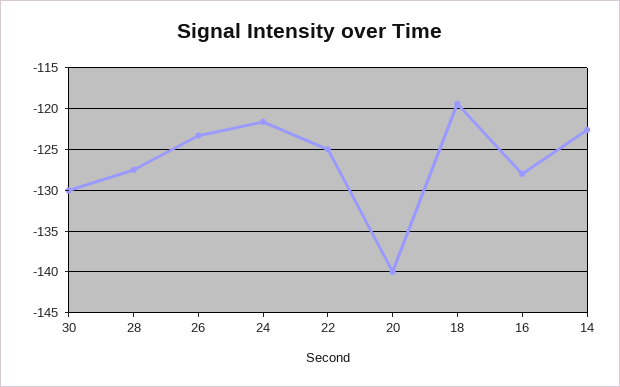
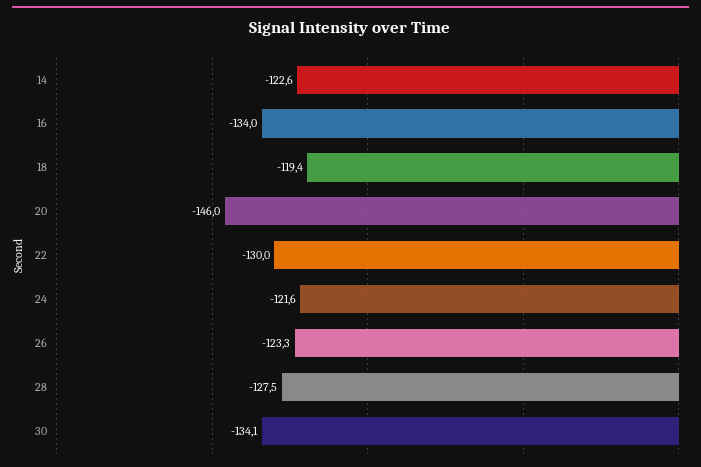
30: -130 -> -134.1
22: -125 -> -130
20: -140 -> -146
16: -128 -> -134

